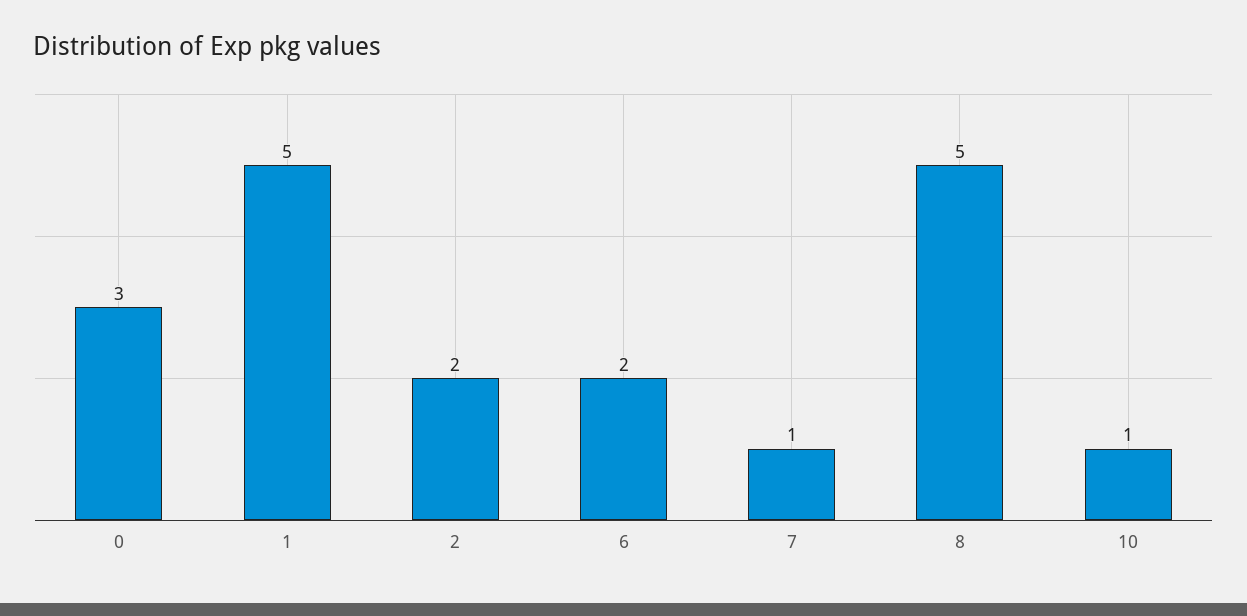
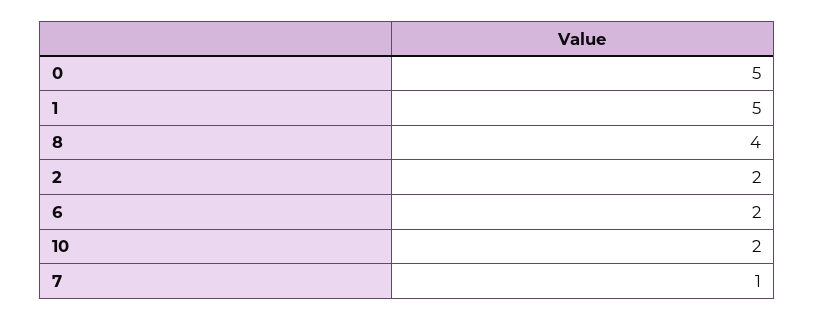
0: 3 -> 5
8: 5 -> 4
10: 1 -> 2

